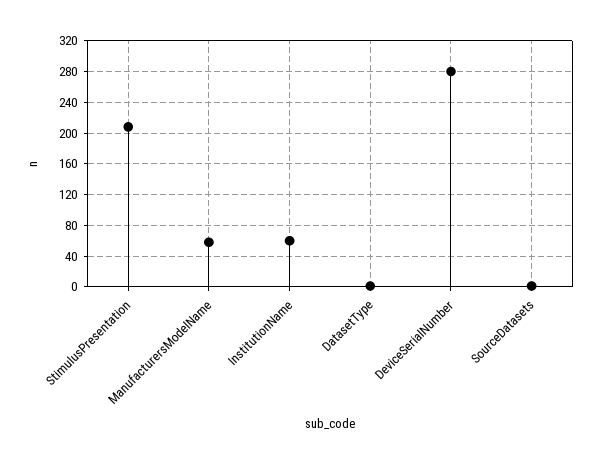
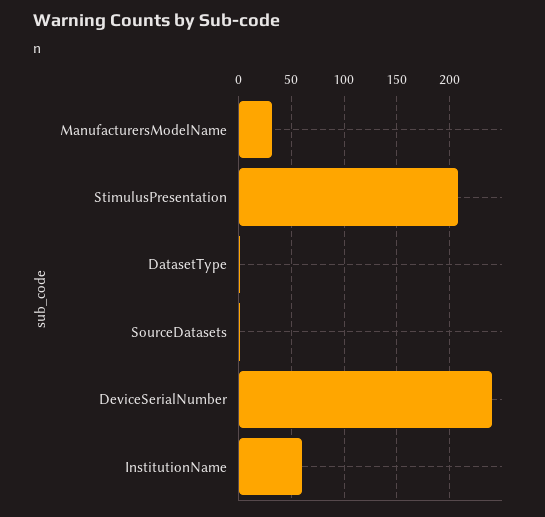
ManufacturersModelName: 60 -> 30
DeviceSerialNumber: 280 -> 240

